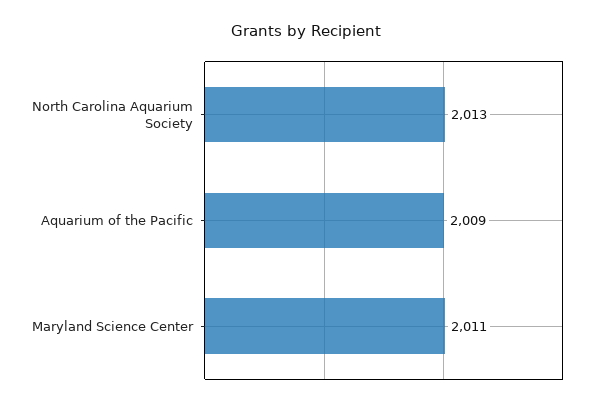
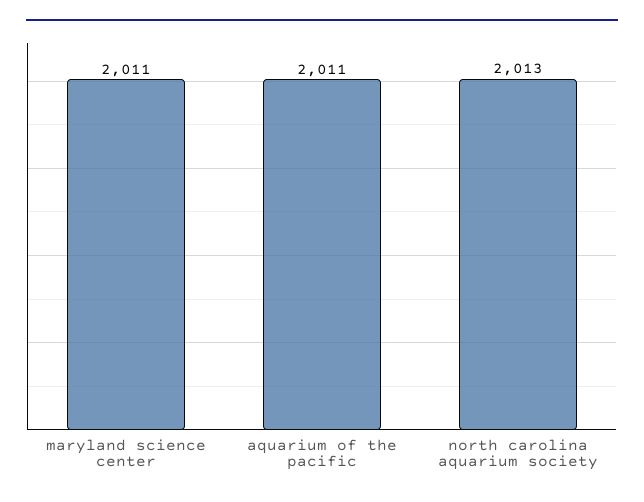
Aquarium of the Pacific: 2009 -> 2011

